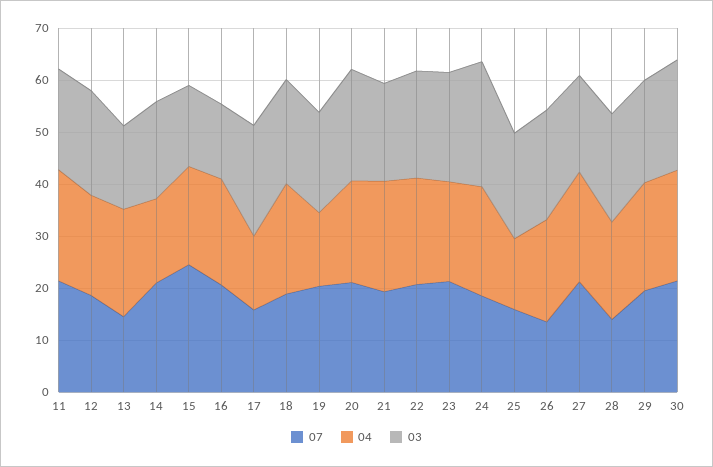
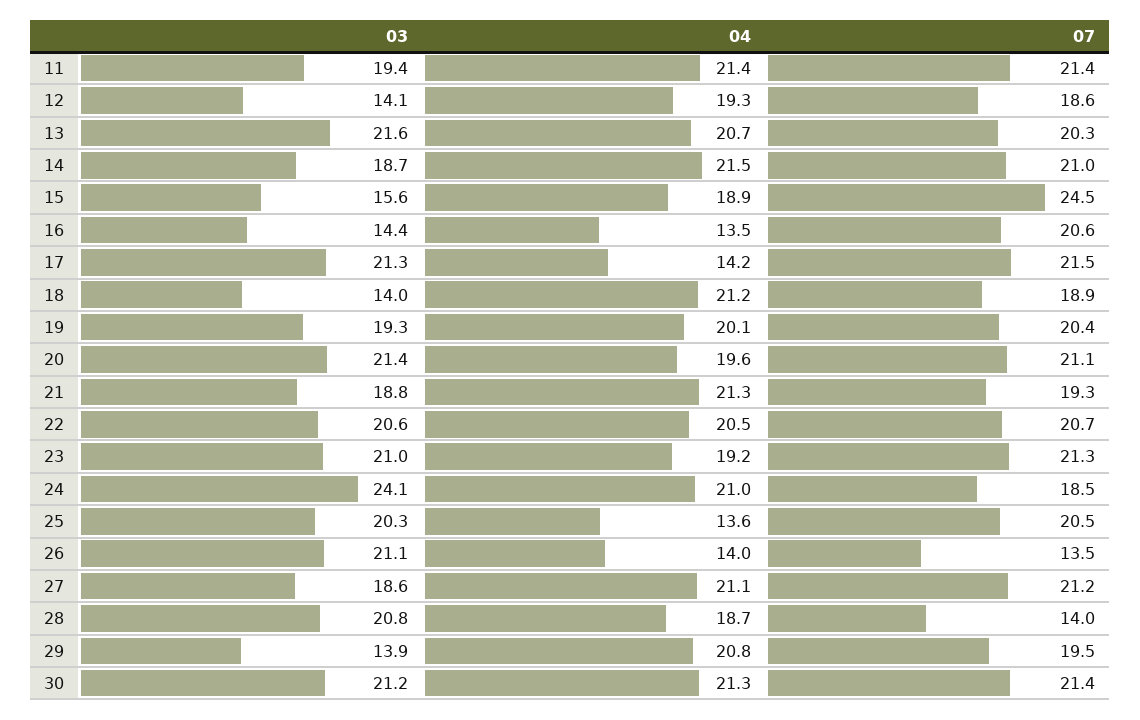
03, 12: 20 -> 14.1
07, 13: 14 -> 20.3
03, 13: 16 -> 21.6
04, 14: 16 -> 21.5
04, 16: 20 -> 13.5
07, 17: 16 -> 21.5
03, 18: 20 -> 14
04, 19: 14 -> 20.1
07, 25: 16 -> 20.5
04, 26: 20 -> 14
03, 29: 20 -> 13.9

